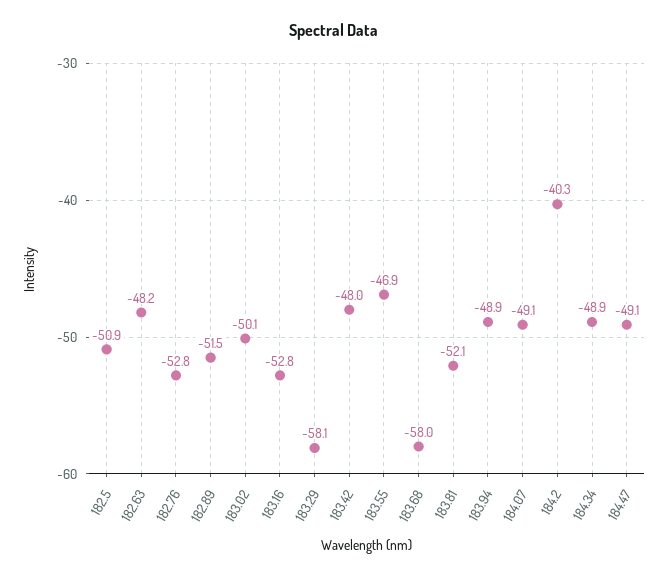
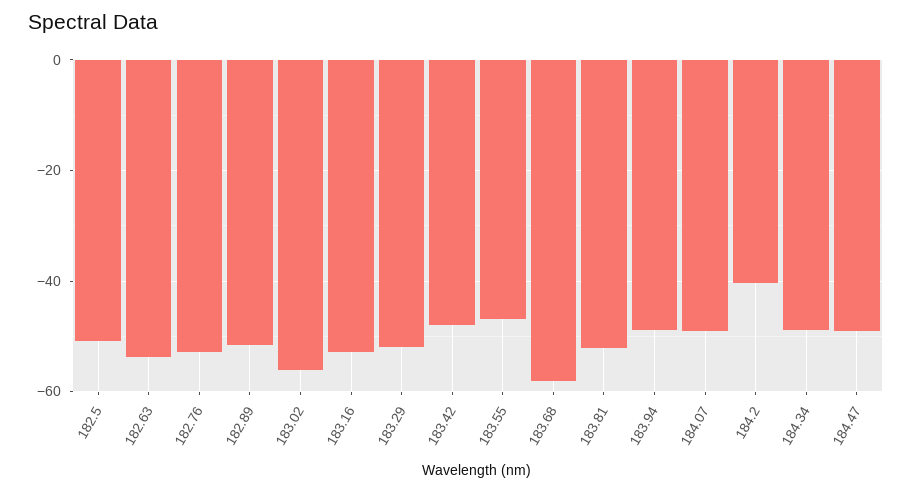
182.63: -48.2 -> -54
183.02: -50.1 -> -56
183.29: -58.1 -> -52

